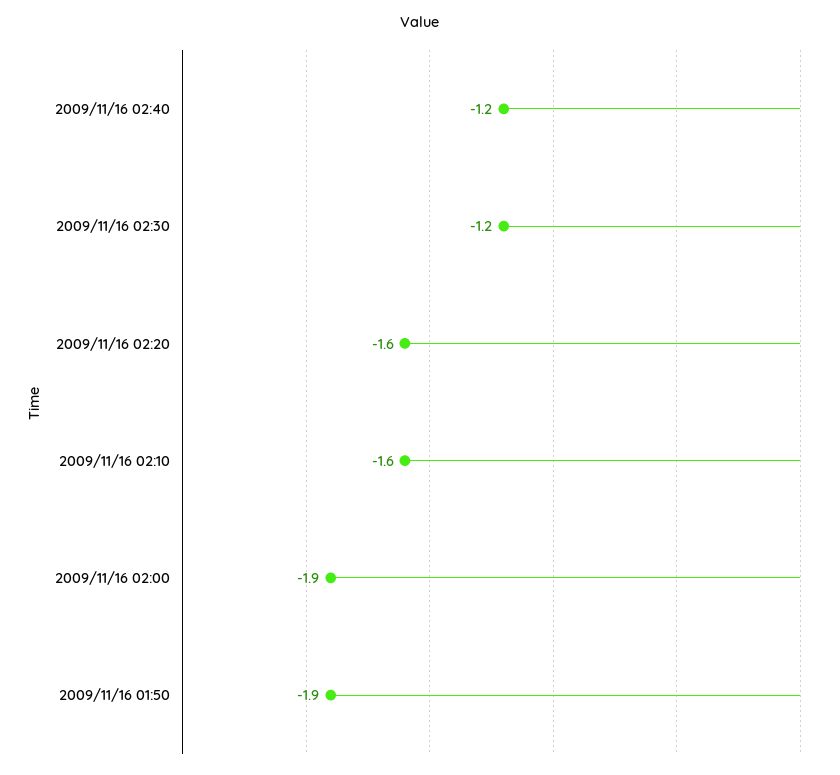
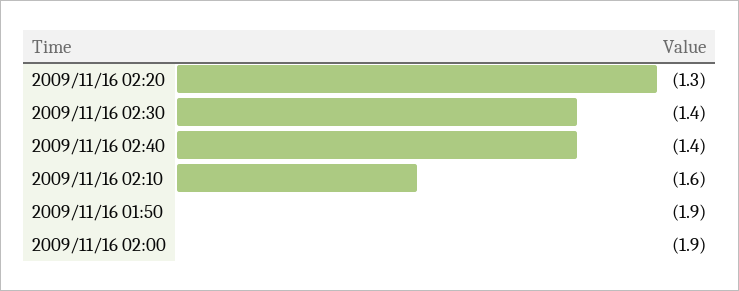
2009/11/16 02:40: -1.2 -> -1.4
2009/11/16 02:30: -1.2 -> -1.4
2009/11/16 02:20: -1.6 -> -1.3

